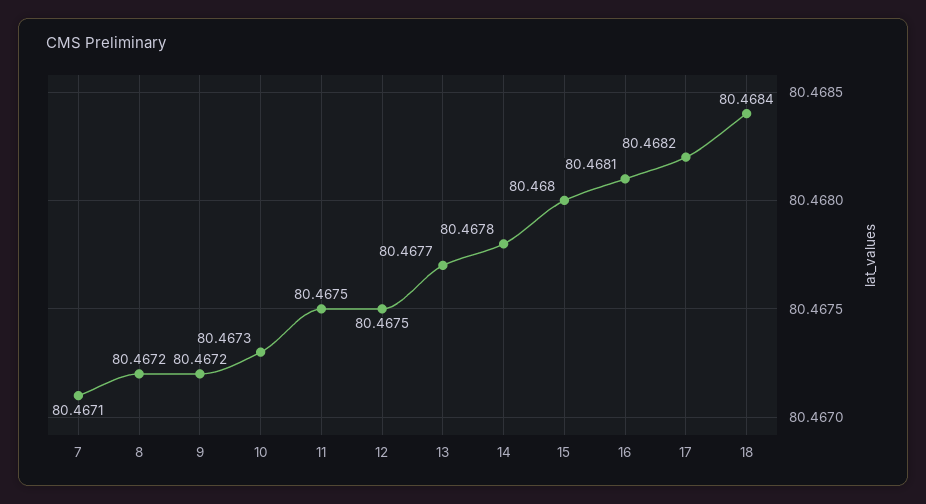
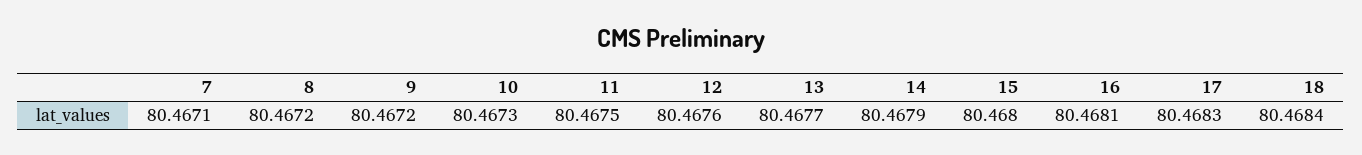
12: 80.4675 -> 80.4676
14: 80.4678 -> 80.4679
17: 80.4682 -> 80.4683

